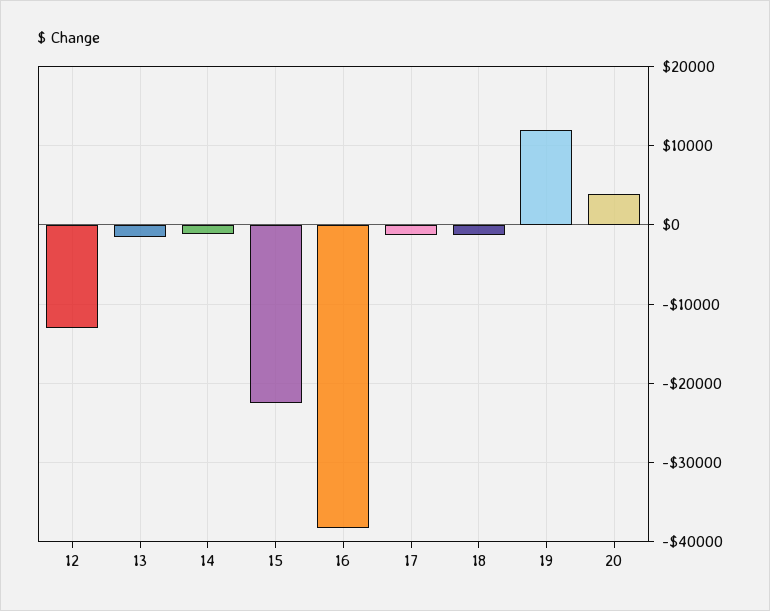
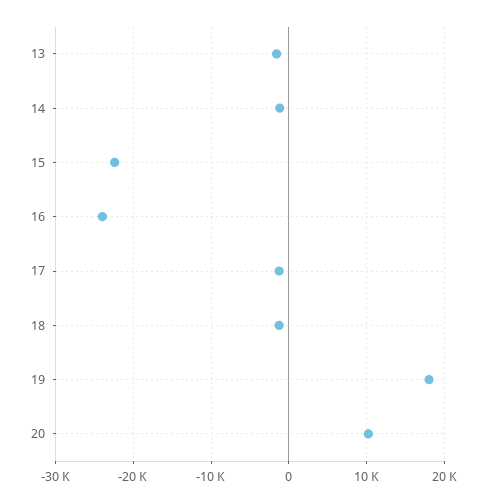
12: -13000 -> none
16: -38000 -> -24000
19: 12000 -> 18000
20: 4000 -> 10000

